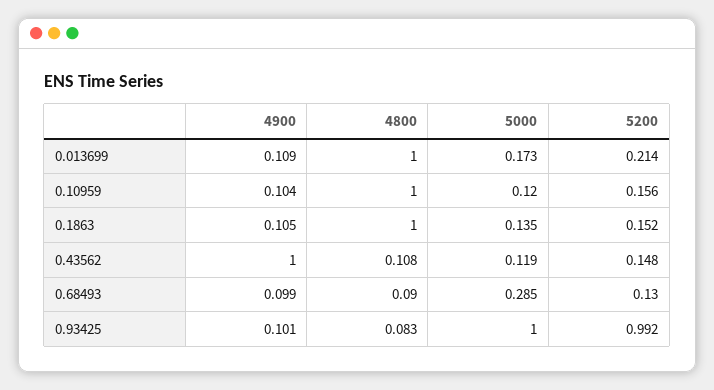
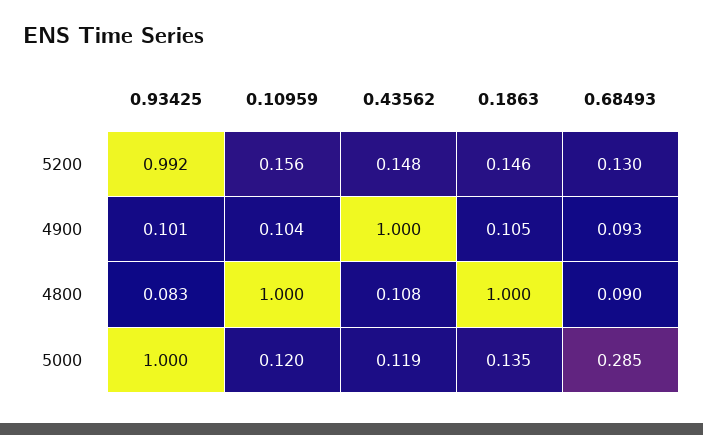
4900, 0.013699: 0.109 -> none
4800, 0.013699: 1 -> none
5000, 0.013699: 0.173 -> none
5200, 0.013699: 0.214 -> none
5200, 0.1863: 0.152 -> 0.146
4900, 0.68493: 0.099 -> 0.093

